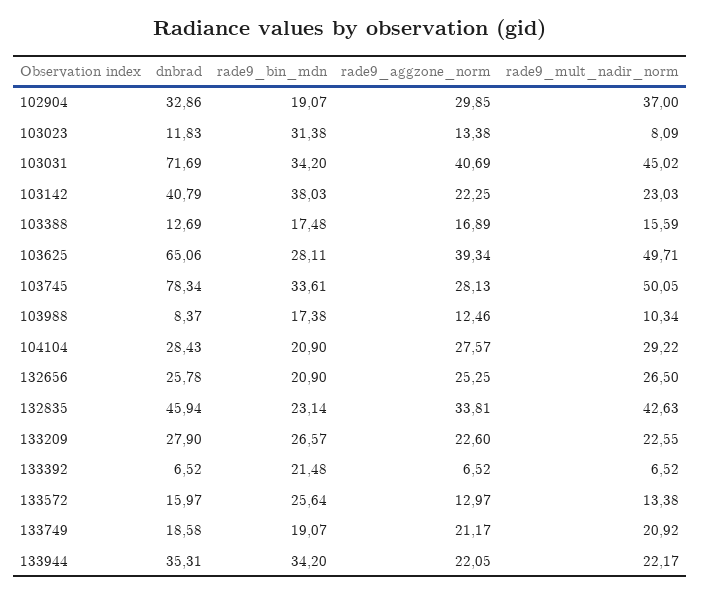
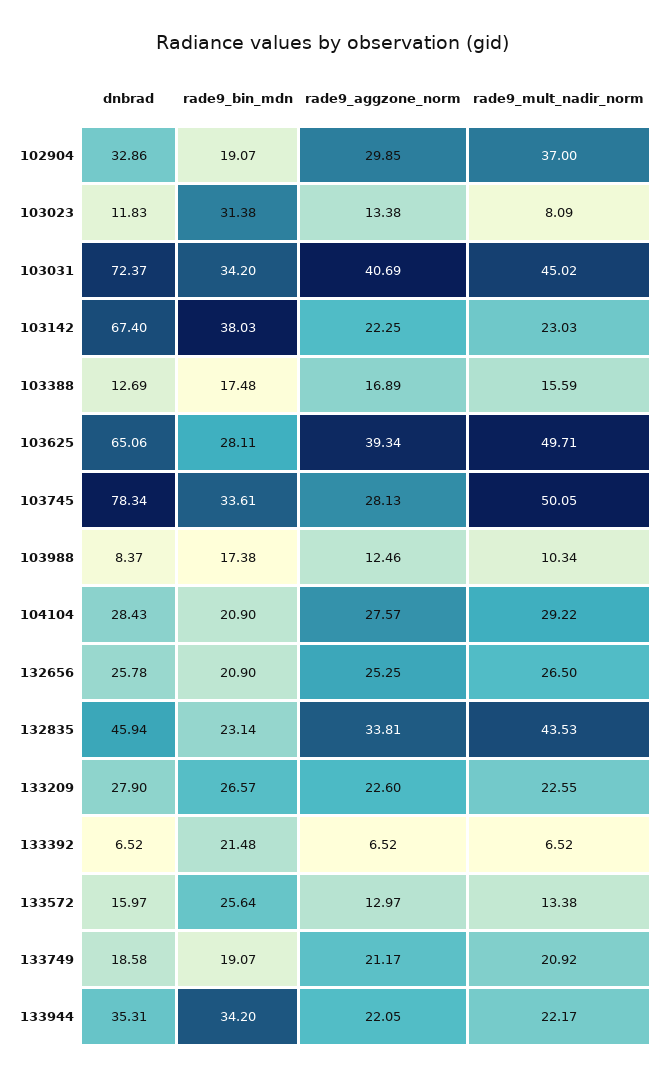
dnbrad, 103031: 71.69 -> 72.37
dnbrad, 103142: 40.79 -> 67.4
rade9_mult_nadir_norm, 132835: 42.63 -> 43.53

